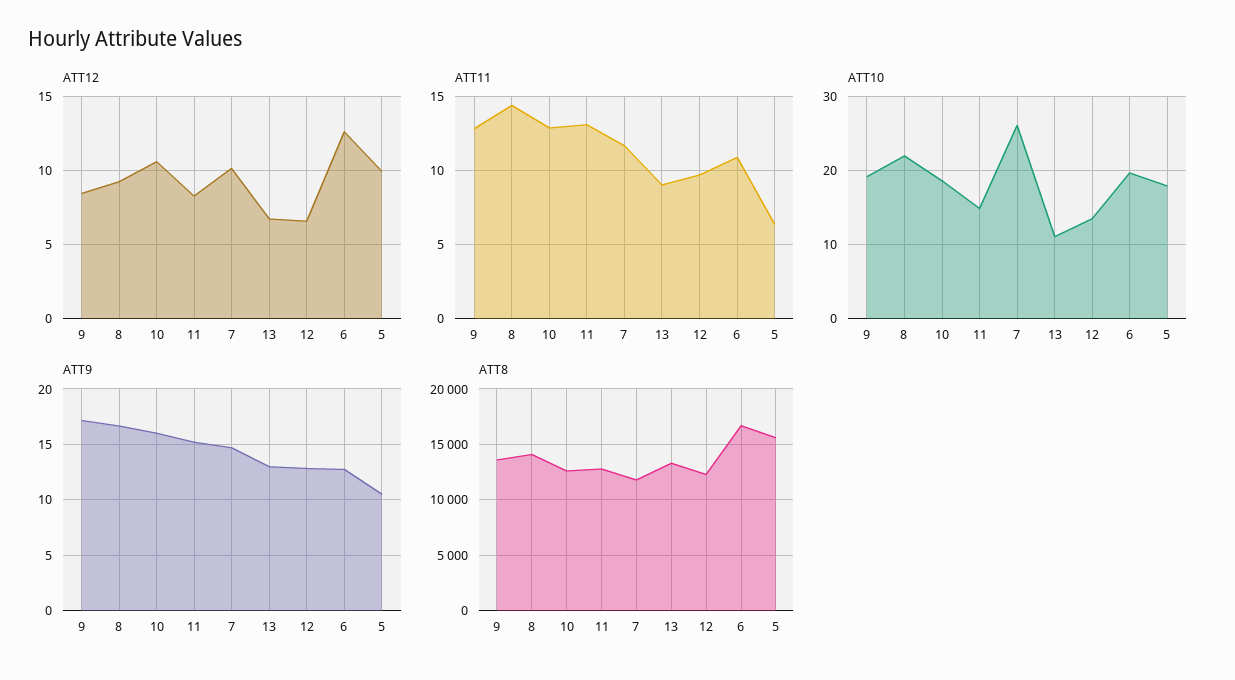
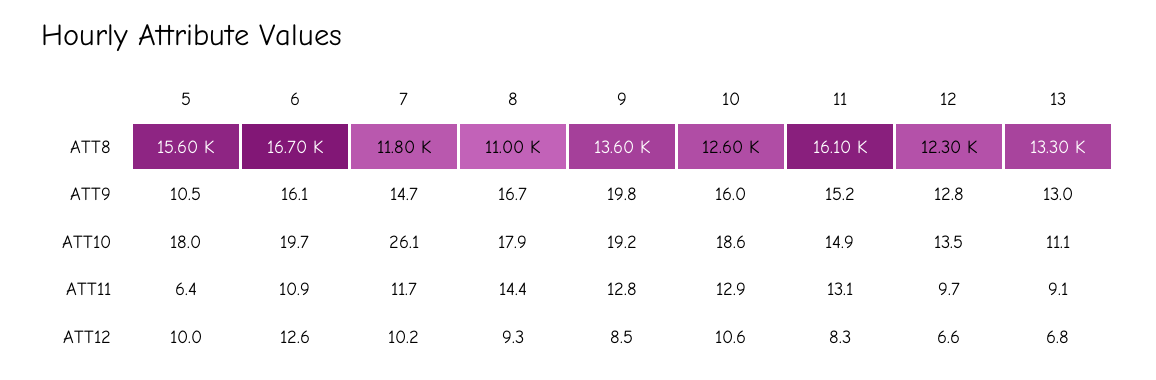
ATT10, 8: 22 -> 17.9
ATT9, 9: 17 -> 19.8
ATT9, 6: 13 -> 16.1
ATT8, 8: 14000 -> 11000
ATT8, 11: 13000 -> 16100

